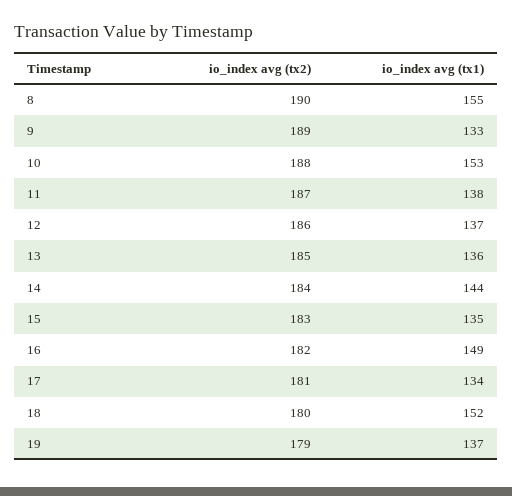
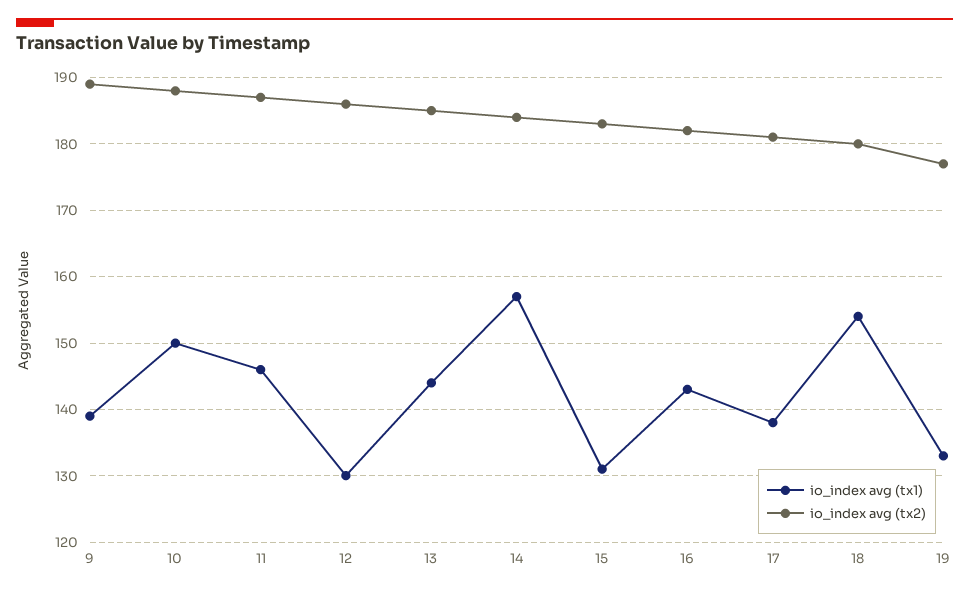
io_index avg (tx2), 8: 190 -> none
io_index avg (tx1), 8: 155 -> none
io_index avg (tx1), 9: 133 -> 139
io_index avg (tx1), 10: 153 -> 150
io_index avg (tx1), 11: 138 -> 146
io_index avg (tx1), 12: 137 -> 130
io_index avg (tx1), 13: 136 -> 144
io_index avg (tx1), 14: 144 -> 157
io_index avg (tx1), 15: 135 -> 131
io_index avg (tx1), 16: 149 -> 143
io_index avg (tx1), 17: 134 -> 138
io_index avg (tx1), 18: 152 -> 154
io_index avg (tx2), 19: 179 -> 177
io_index avg (tx1), 19: 137 -> 133

